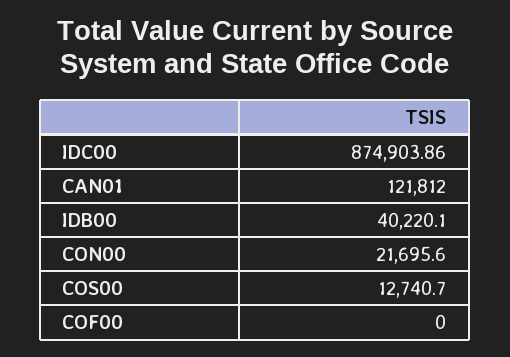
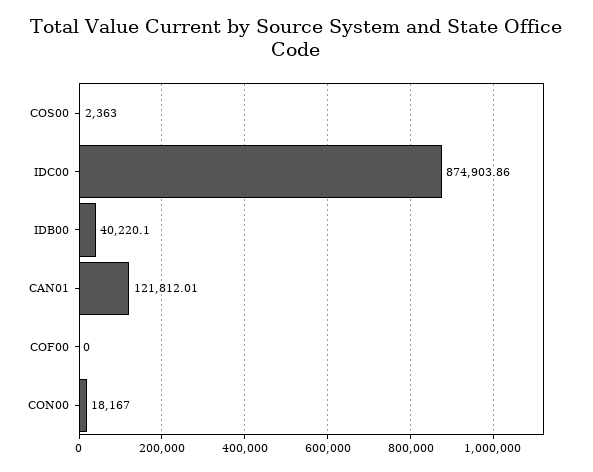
CAN01: 121812 -> 121812.01
CON00: 21695.6 -> 18167
COS00: 12740.7 -> 2363

